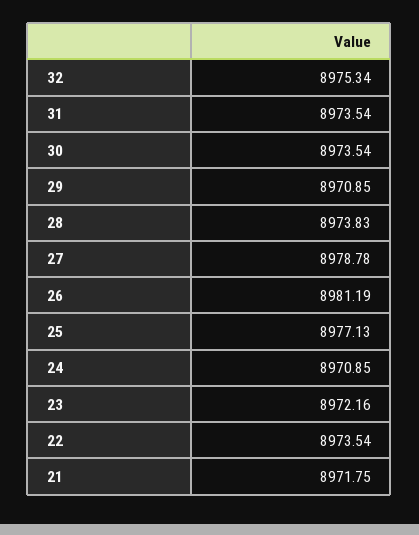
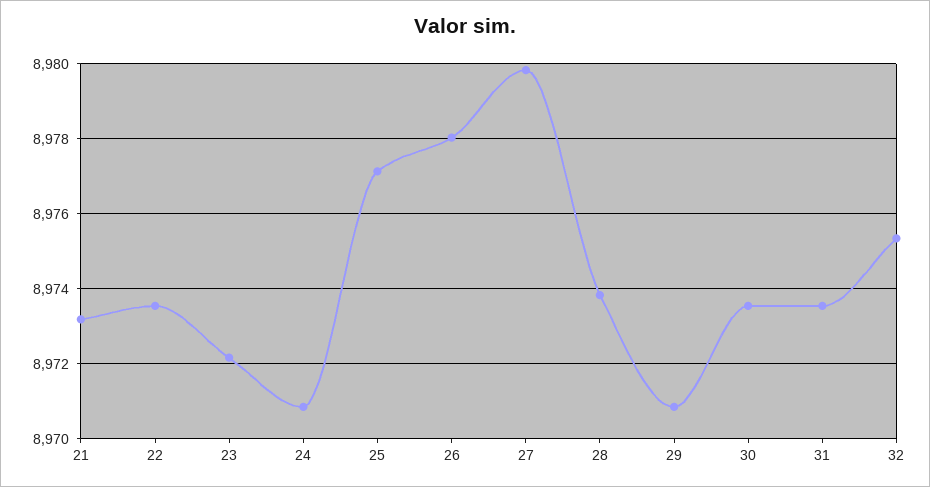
27: 8978.78 -> 8979.8
26: 8981.19 -> 8978
21: 8971.75 -> 8973.2

